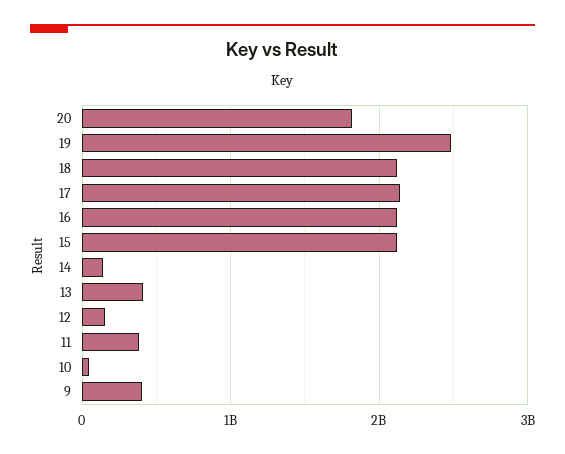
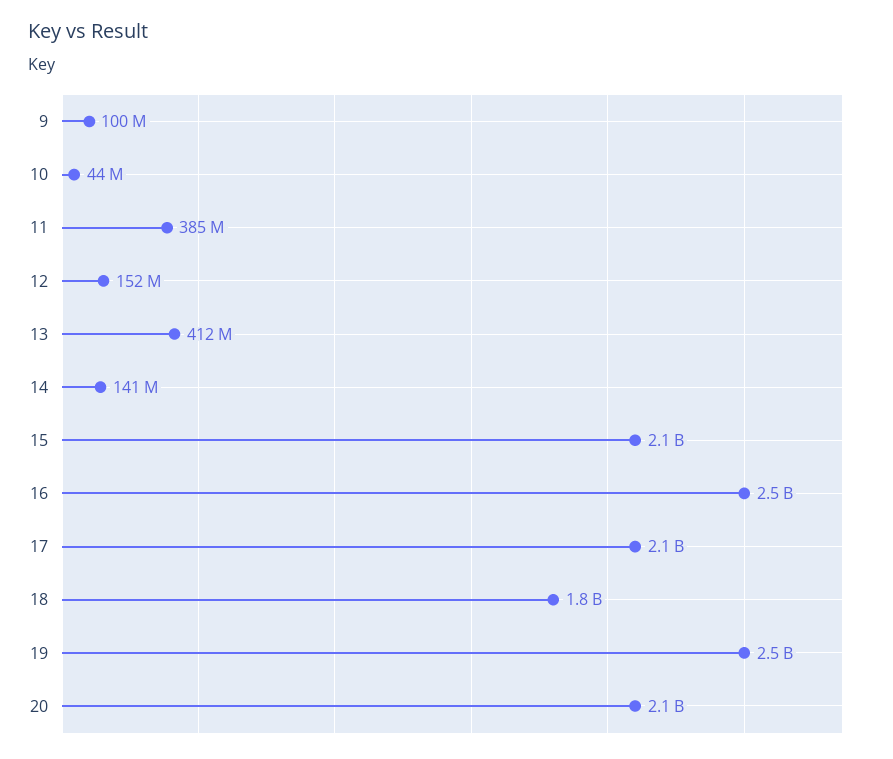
20: 1800000000 -> 2100000000
18: 2100000000 -> 1800000000
16: 2100000000 -> 2500000000
9: 400000000 -> 100000000

